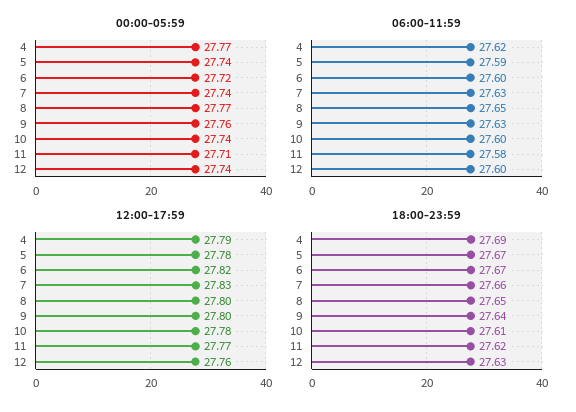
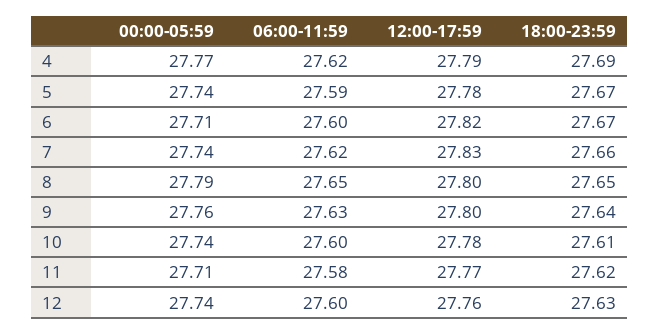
00:00-05:59, 6: 27.72 -> 27.71
00:00-05:59, 8: 27.77 -> 27.79
06:00-11:59, 7: 27.63 -> 27.62

